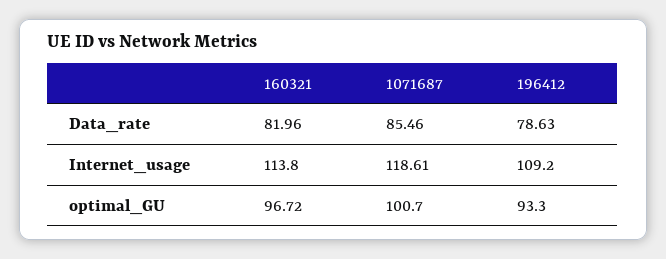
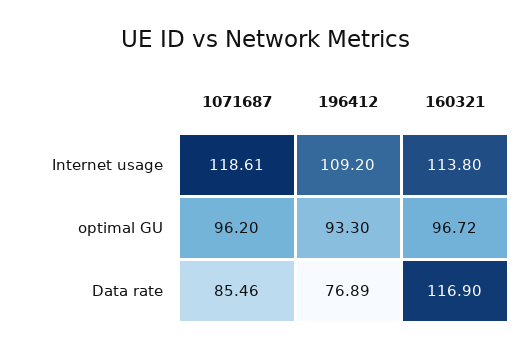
160321, Data_rate: 81.96 -> 116.9
196412, Data_rate: 78.63 -> 76.89
1071687, optimal_GU: 100.7 -> 96.2

